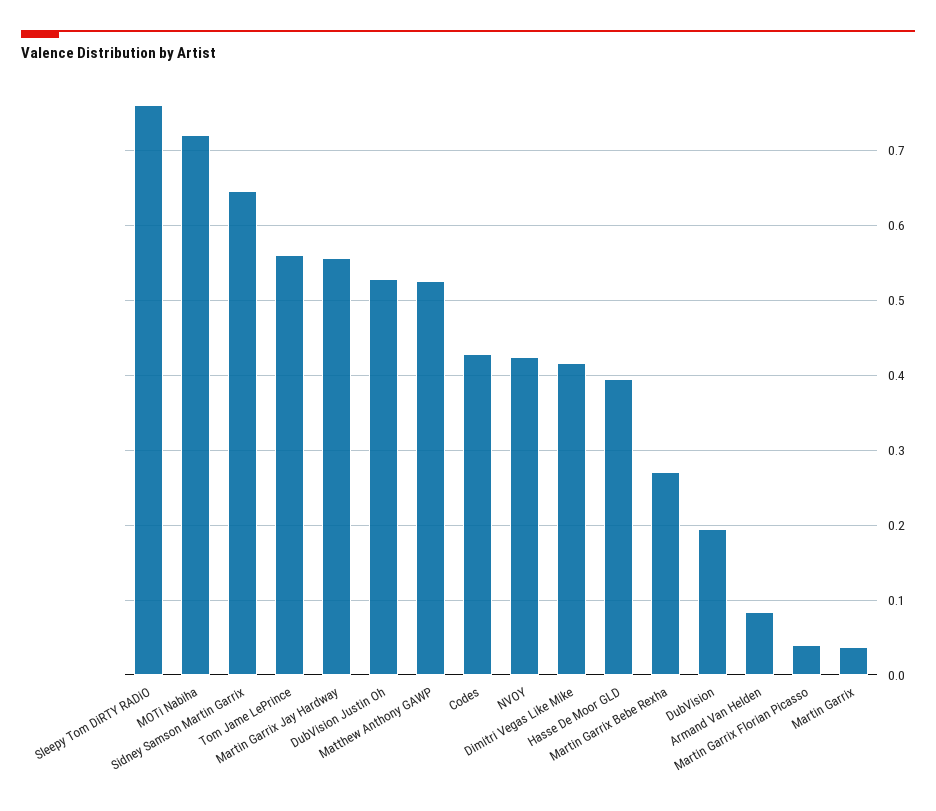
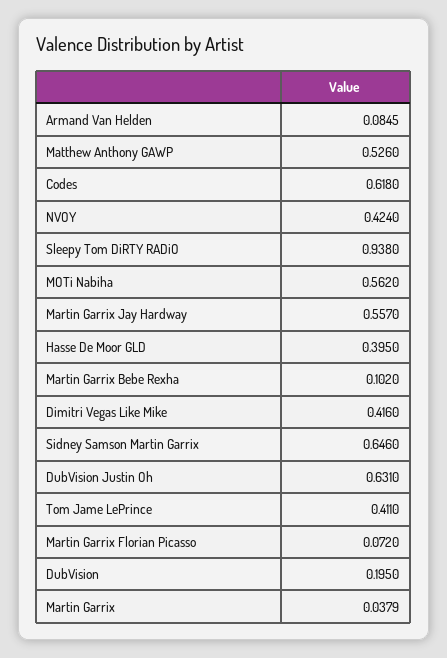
Sleepy Tom DiRTY RADiO: 0.76 -> 0.938
MOTi Nabiha: 0.72 -> 0.562
Tom Jame LePrince: 0.56 -> 0.411
DubVision Justin Oh: 0.53 -> 0.631
Codes: 0.43 -> 0.618
Martin Garrix Bebe Rexha: 0.27 -> 0.102
Martin Garrix Florian Picasso: 0.04 -> 0.072

